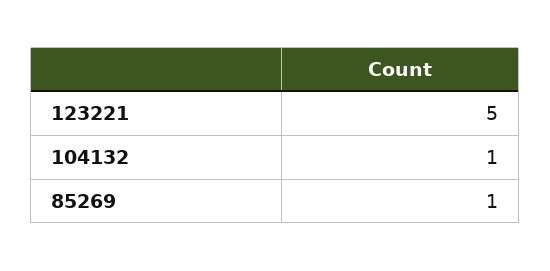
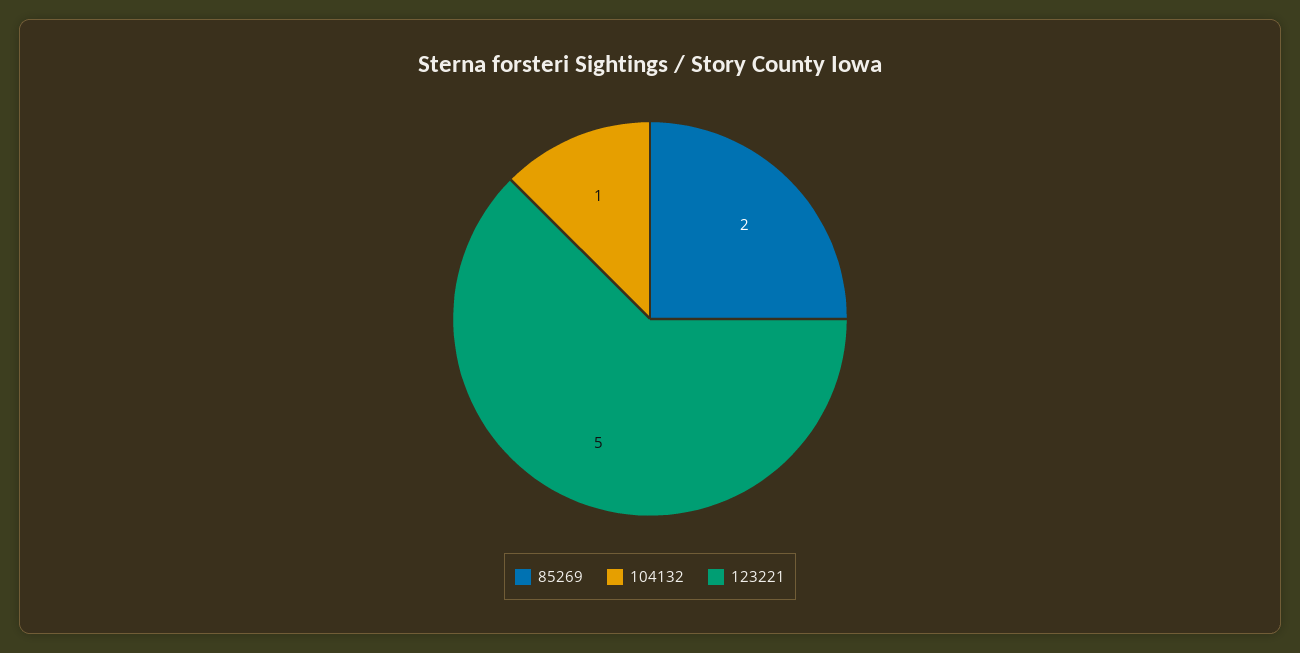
85269: 1 -> 2

